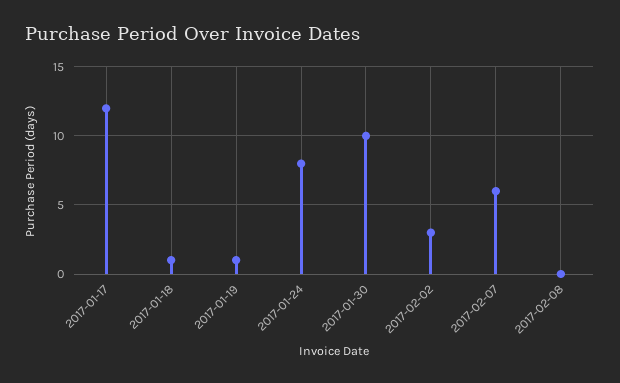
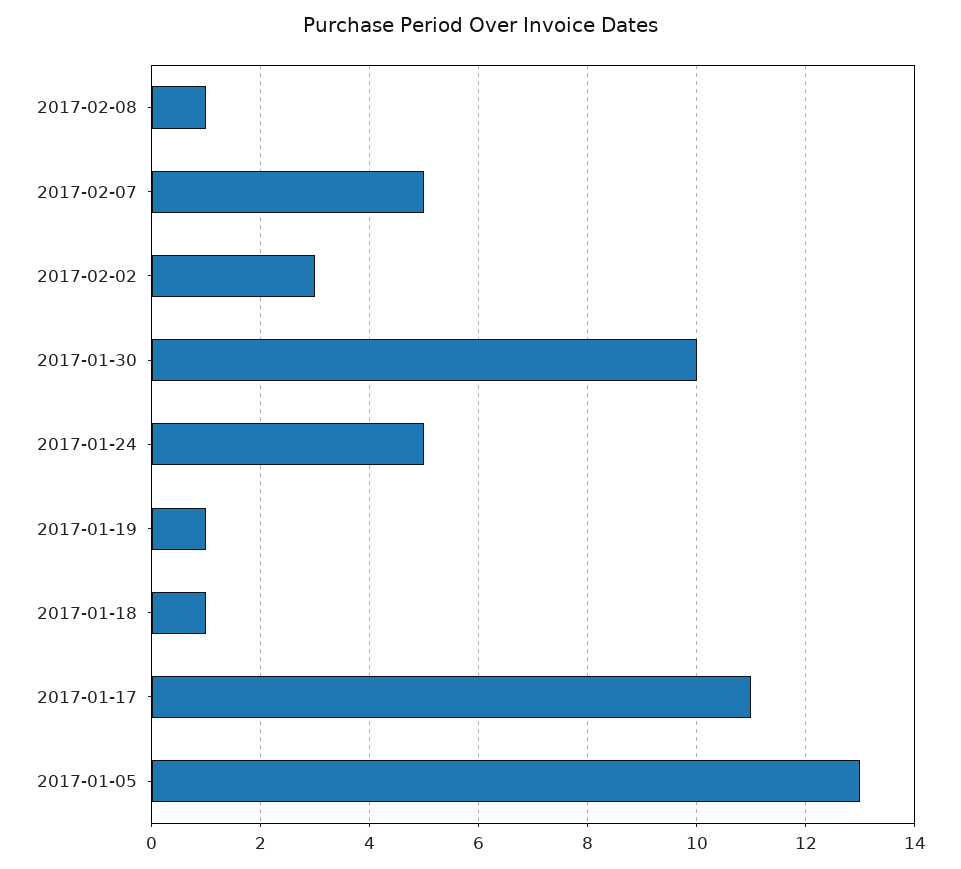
2017-01-17: 12 -> 11
2017-01-24: 8 -> 5
2017-02-07: 6 -> 5
2017-02-08: 0 -> 1
2017-01-05: none -> 13

